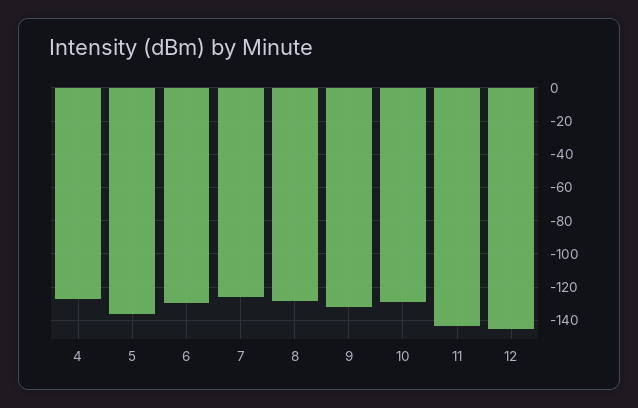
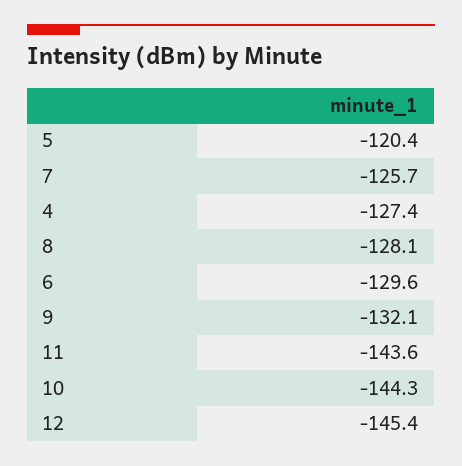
5: -135 -> -120.4
10: -130 -> -144.3

